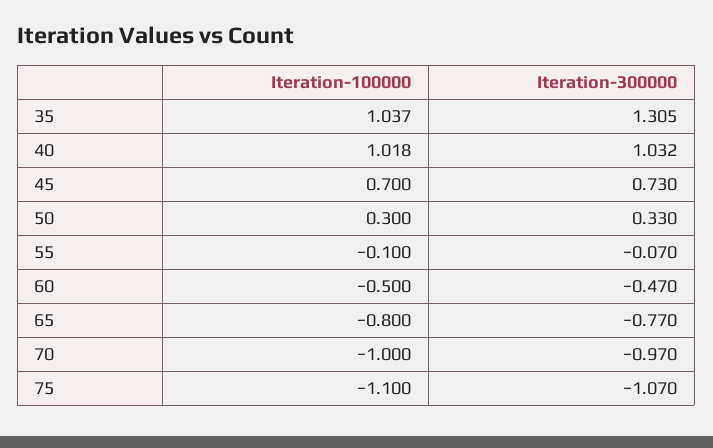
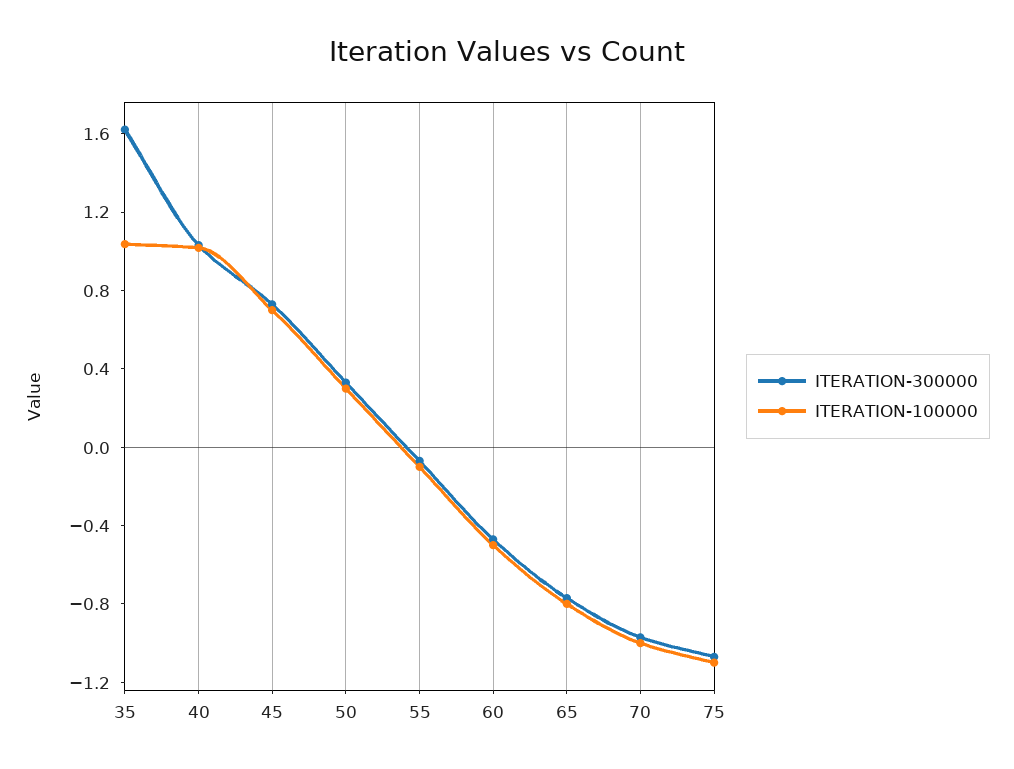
Iteration-300000, 35: 1.305 -> 1.6

